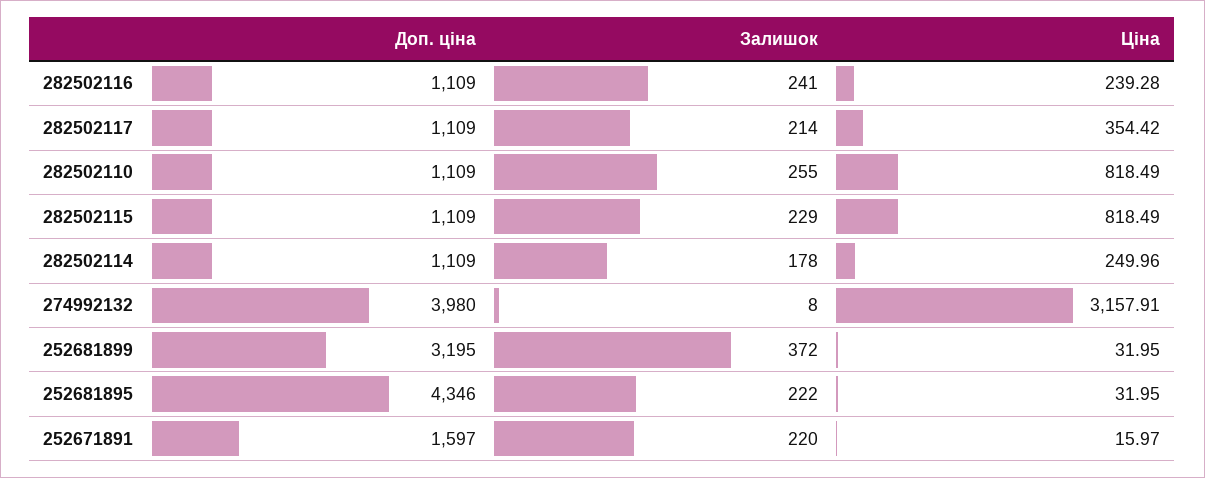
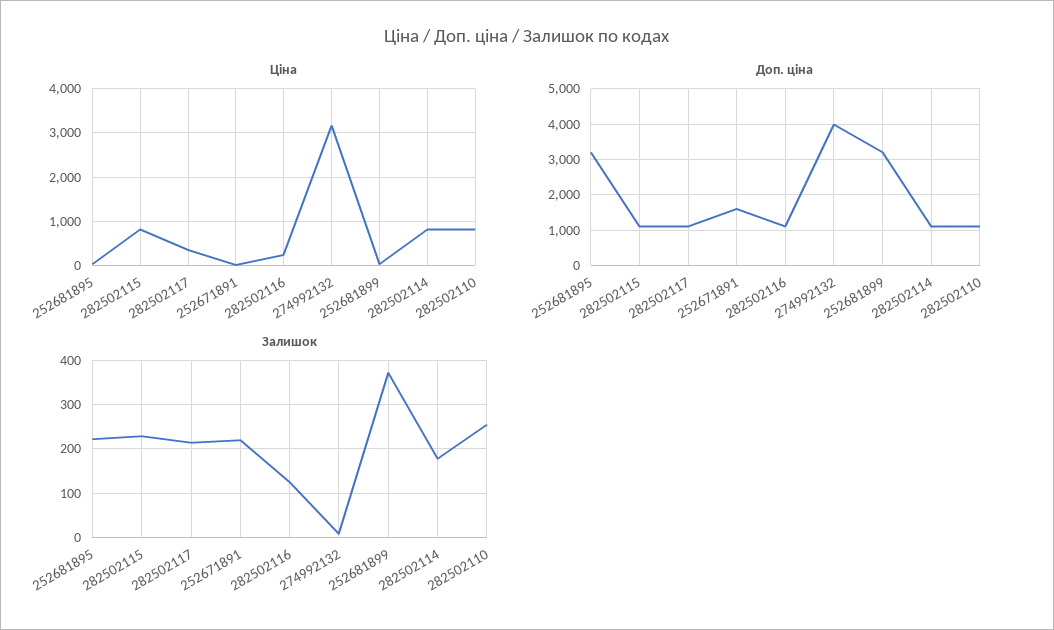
Залишок, 282502116: 241 -> 120
Ціна, 282502114: 249.96 -> 800
Доп. ціна, 252681895: 4346 -> 3200

